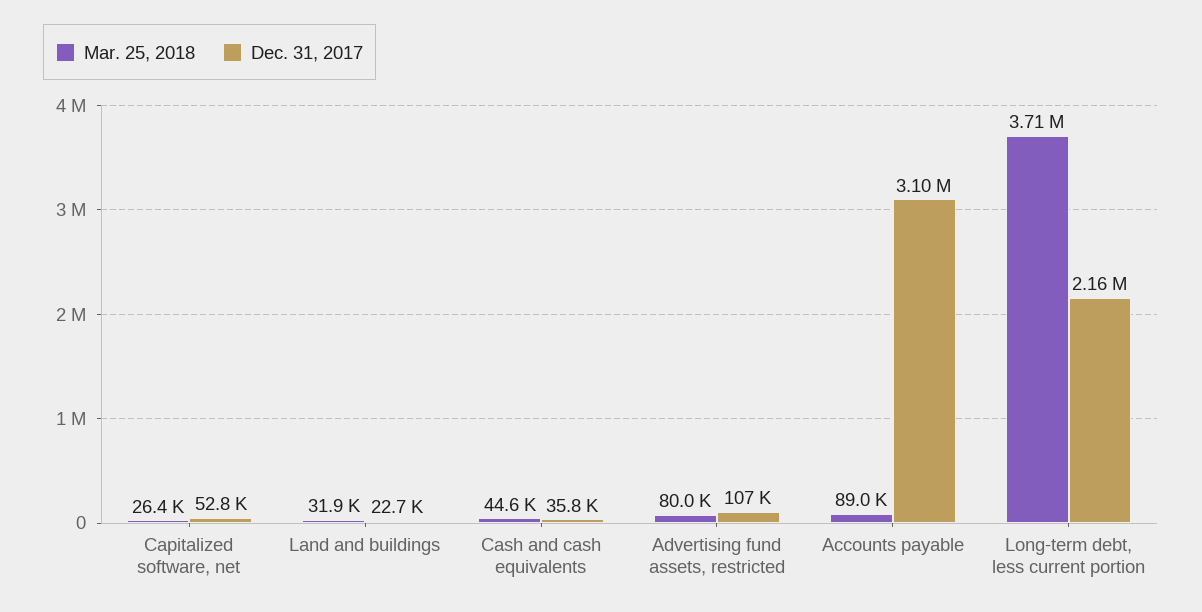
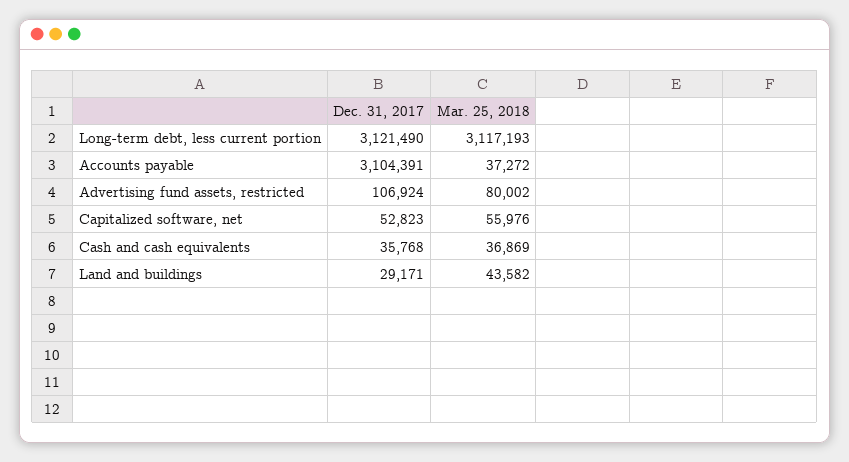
Mar. 25, 2018, Capitalized software, net: 26400 -> 55976
Mar. 25, 2018, Land and buildings: 31900 -> 43582
Dec. 31, 2017, Land and buildings: 22700 -> 29171
Mar. 25, 2018, Cash and cash equivalents: 44600 -> 36869
Mar. 25, 2018, Accounts payable: 89000 -> 37272
Mar. 25, 2018, Long-term debt, less current portion: 3710000 -> 3117193
Dec. 31, 2017, Long-term debt, less current portion: 2160000 -> 3121490

